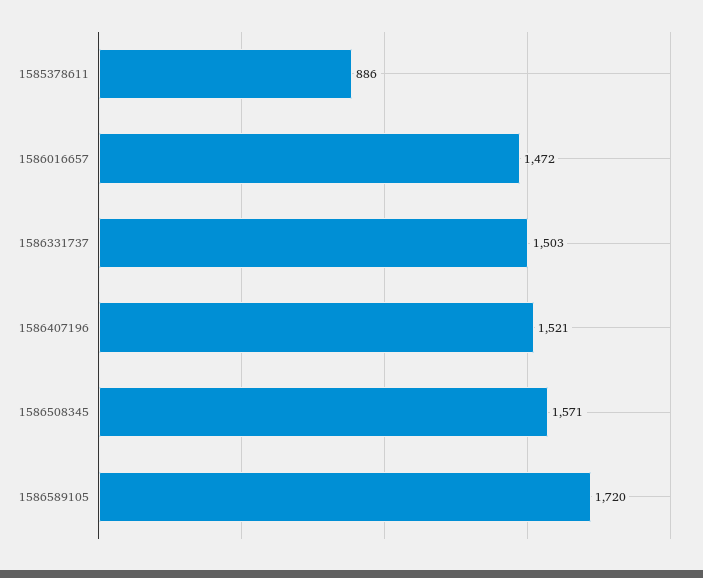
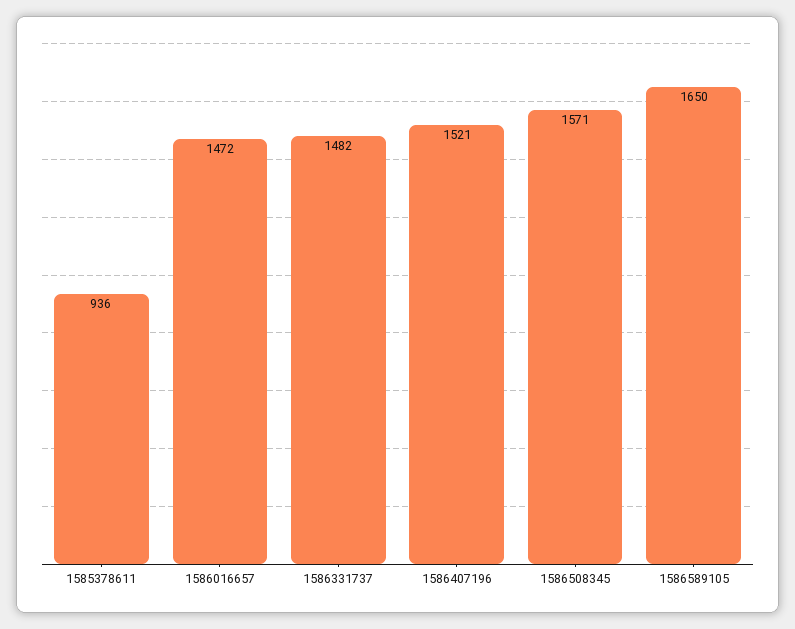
1585378611: 886 -> 936
1586331737: 1503 -> 1482
1586589105: 1720 -> 1650

